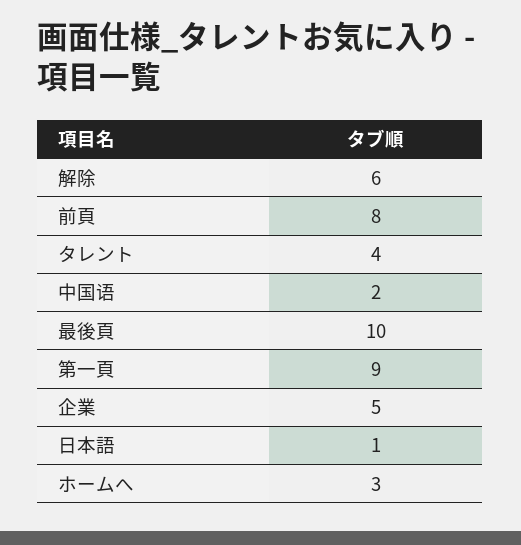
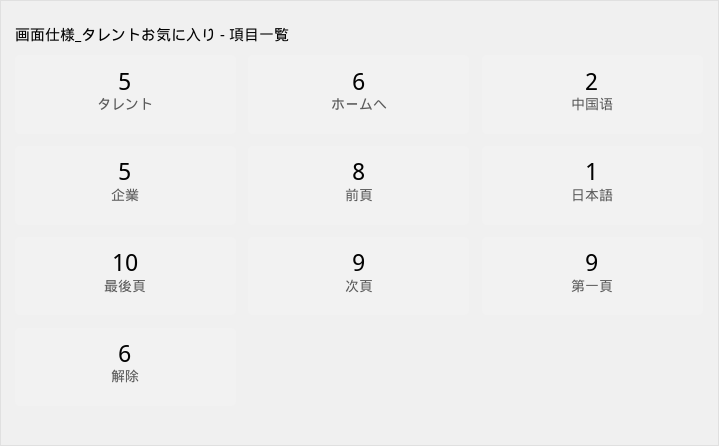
タレント: 4 -> 5
ホームへ: 3 -> 6
次頁: none -> 9

